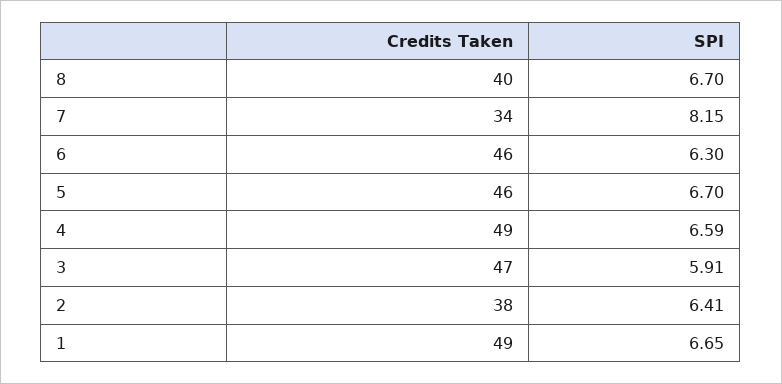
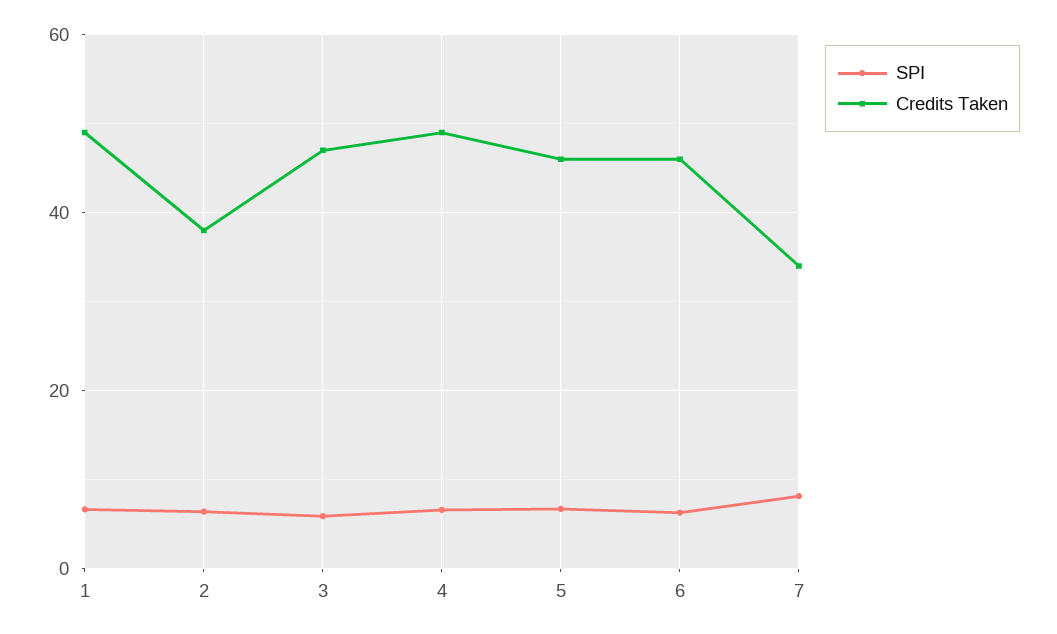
Credits Taken, 8: 40 -> none
SPI, 8: 6.7 -> none

